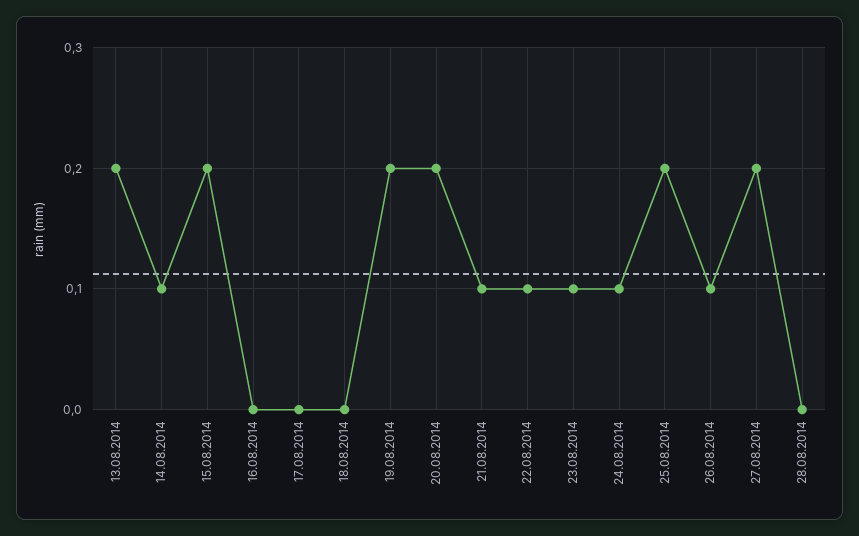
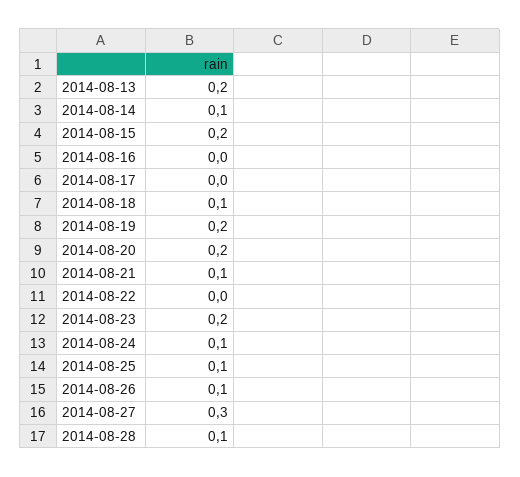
18.08.2014: 0 -> 0.1
22.08.2014: 0.1 -> 0
23.08.2014: 0.1 -> 0.2
25.08.2014: 0.2 -> 0.1
27.08.2014: 0.2 -> 0.3
28.08.2014: 0 -> 0.1

